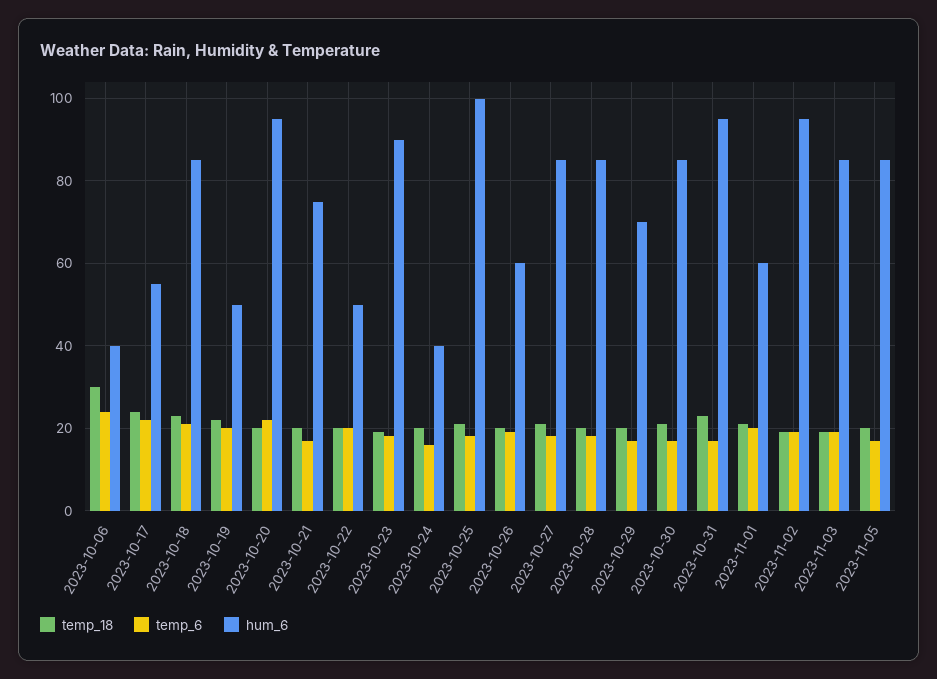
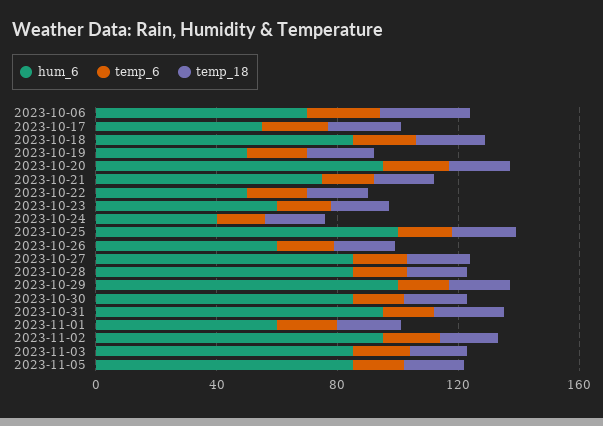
hum_6, 2023-10-06: 40 -> 70
hum_6, 2023-10-23: 90 -> 60
hum_6, 2023-10-29: 70 -> 100

